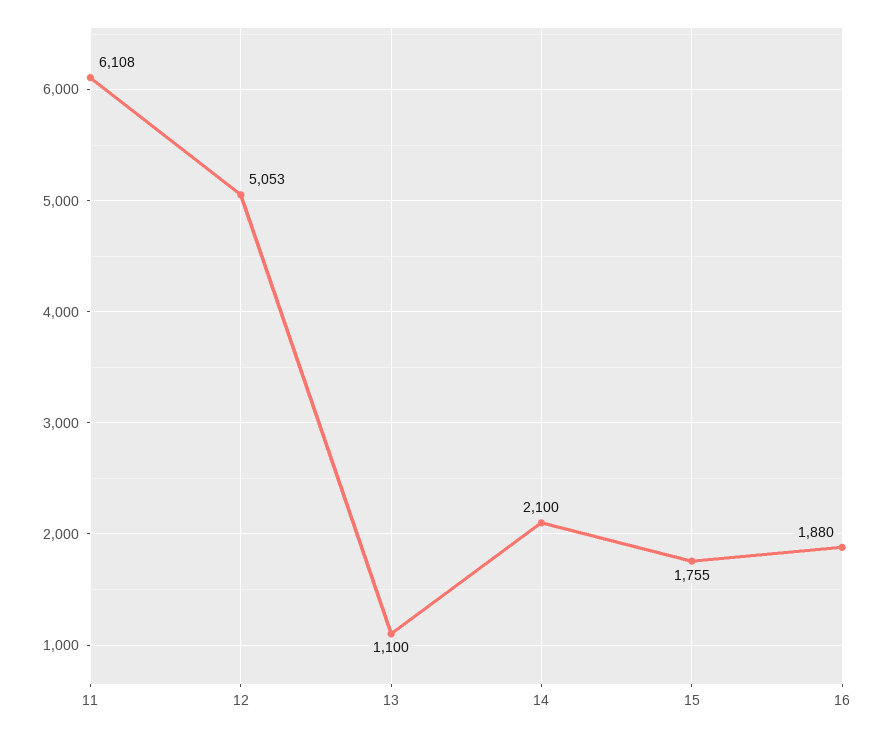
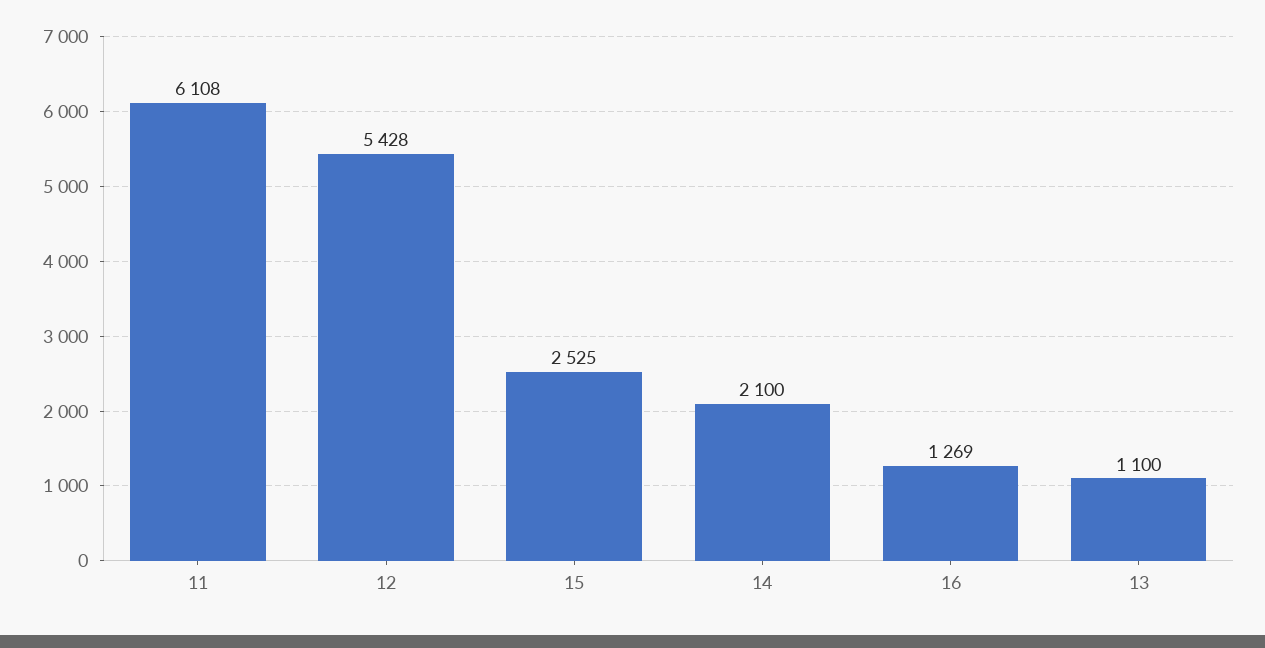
12: 5053 -> 5428
15: 1755 -> 2525
16: 1880 -> 1269

